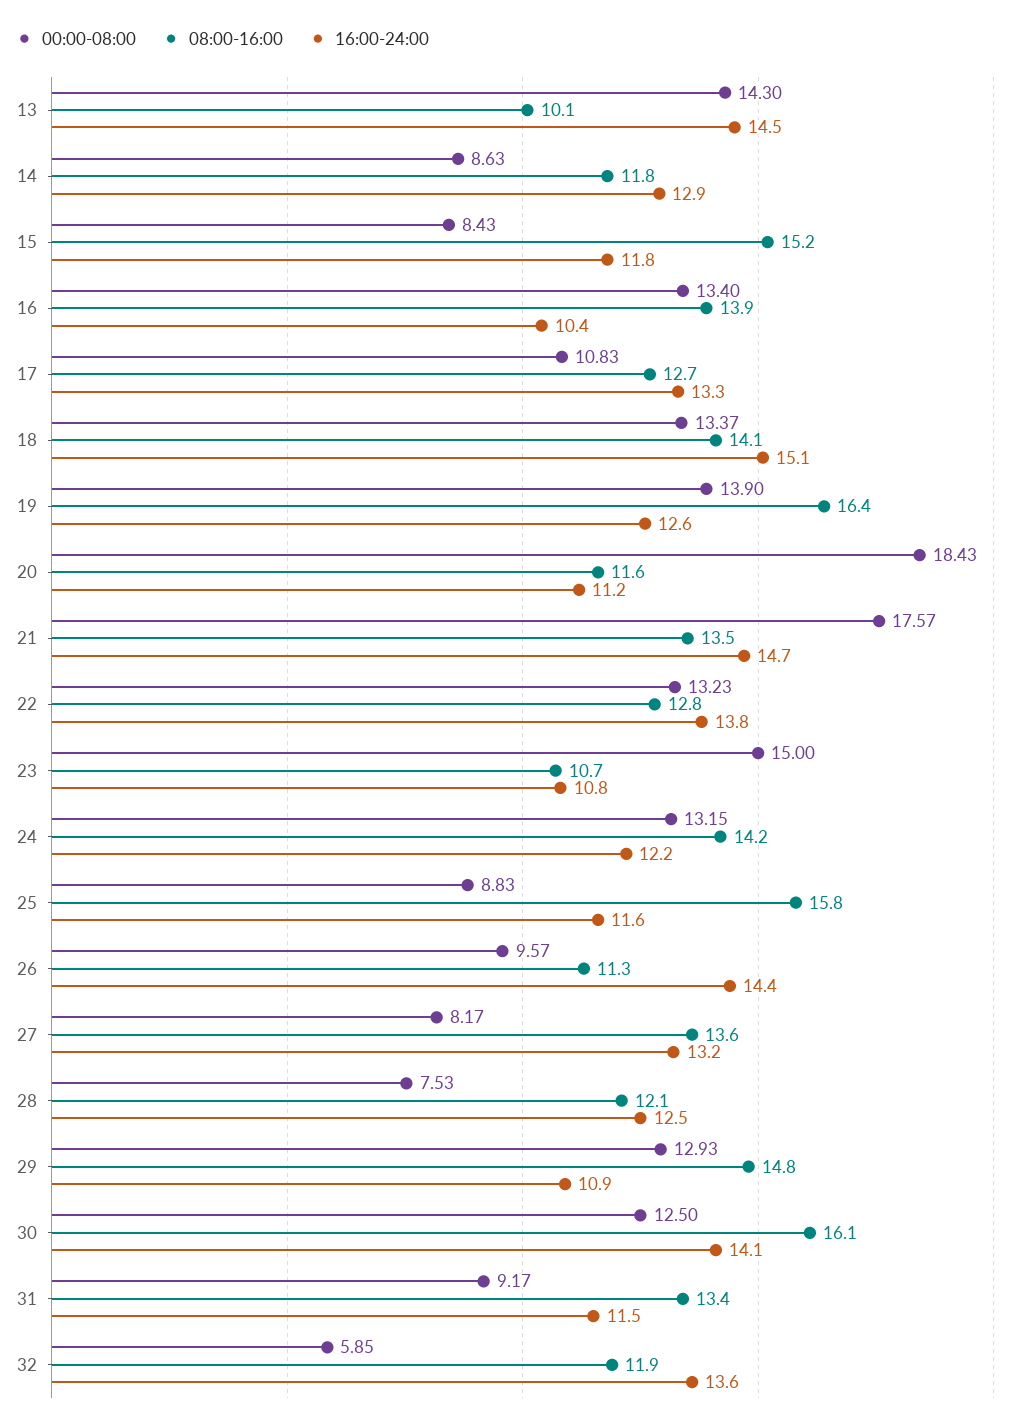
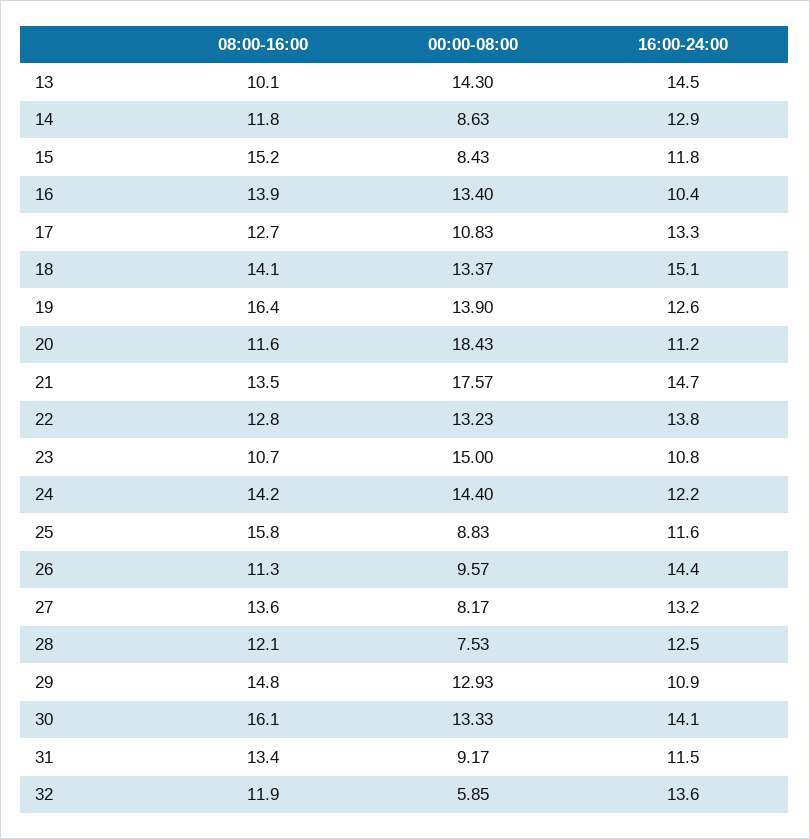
00:00-08:00, 24: 13.15 -> 14.4
00:00-08:00, 30: 12.5 -> 13.33

